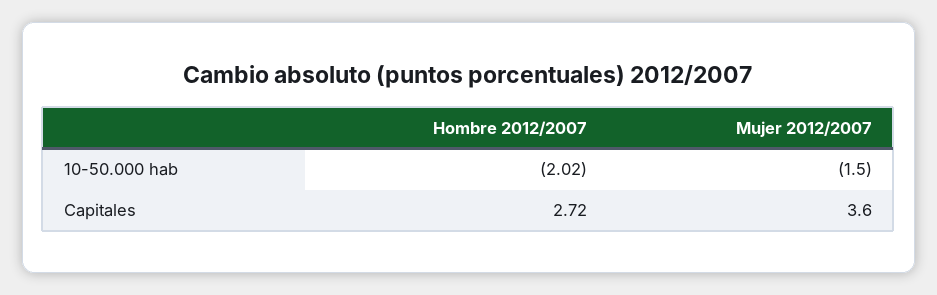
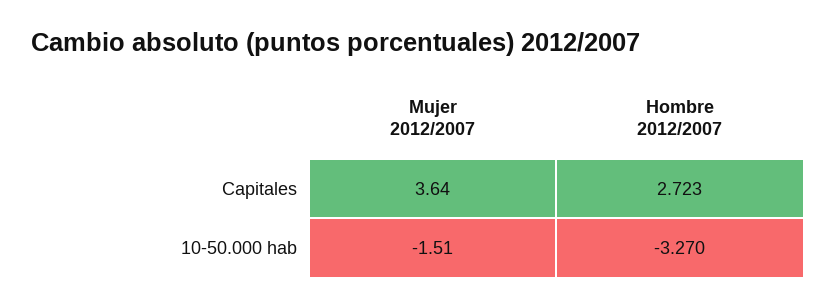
Hombre 2012/2007, 10-50.000 hab: -2.02 -> -3.27

